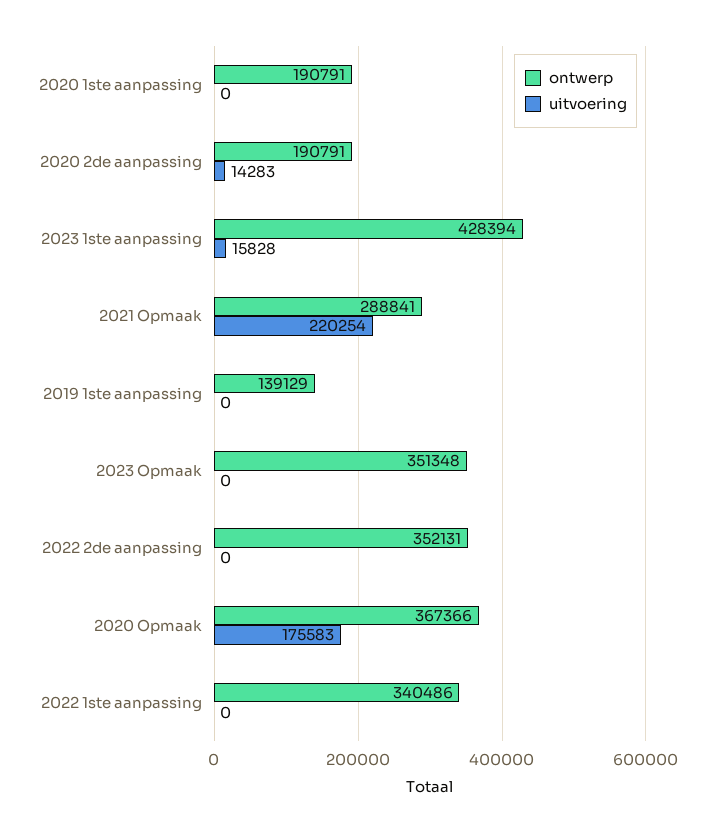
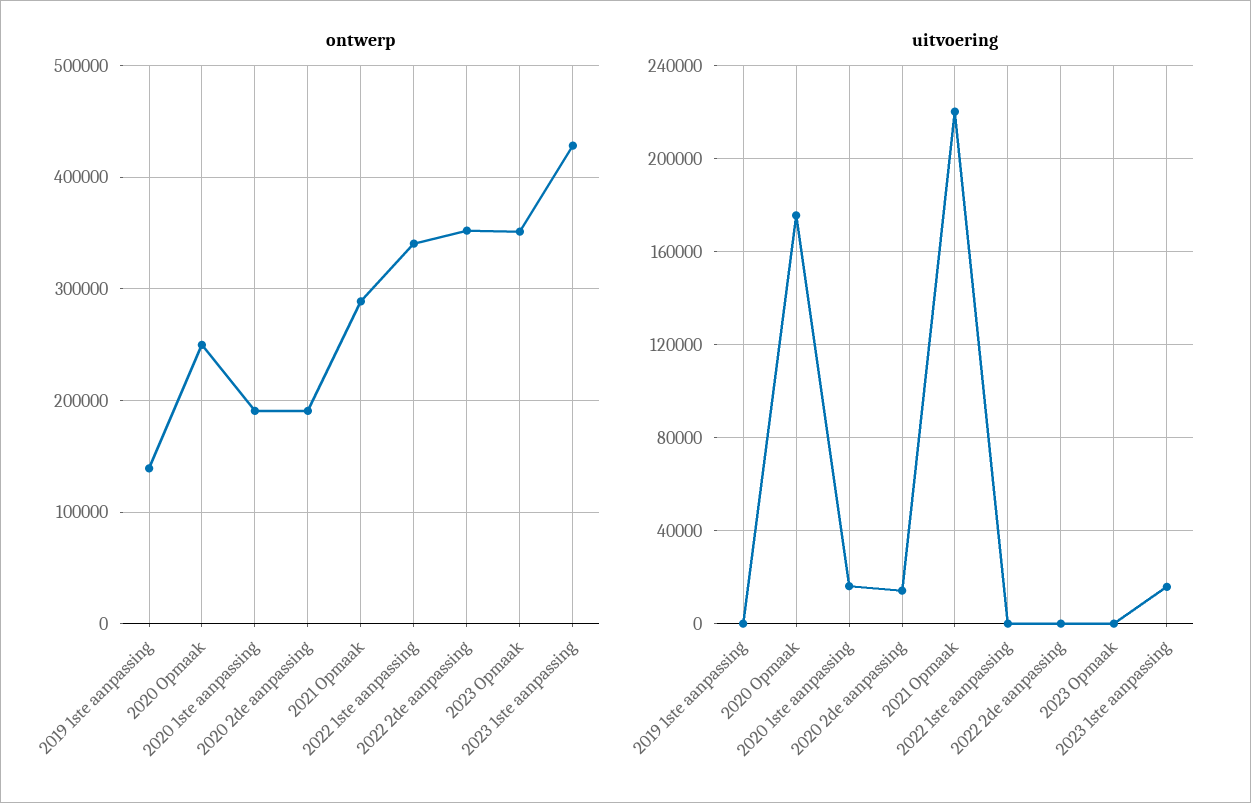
uitvoering, 2020 1ste aanpassing: 0 -> 15000
ontwerp, 2020 Opmaak: 367366 -> 250000

